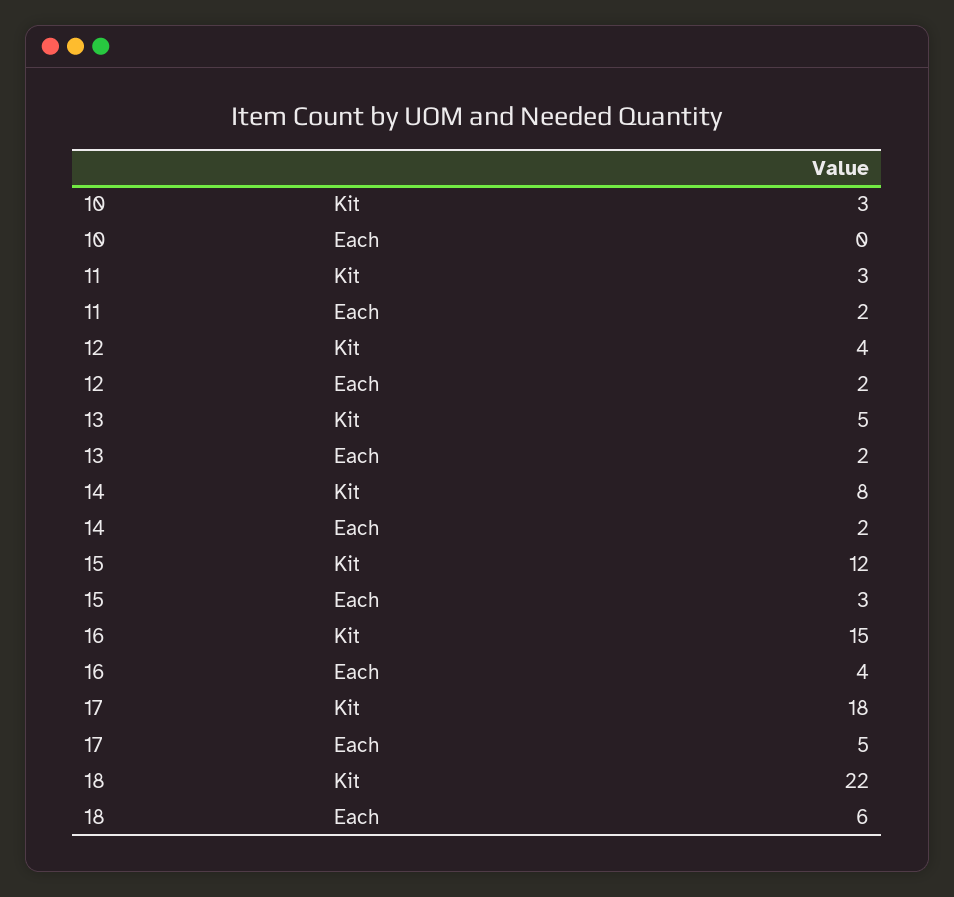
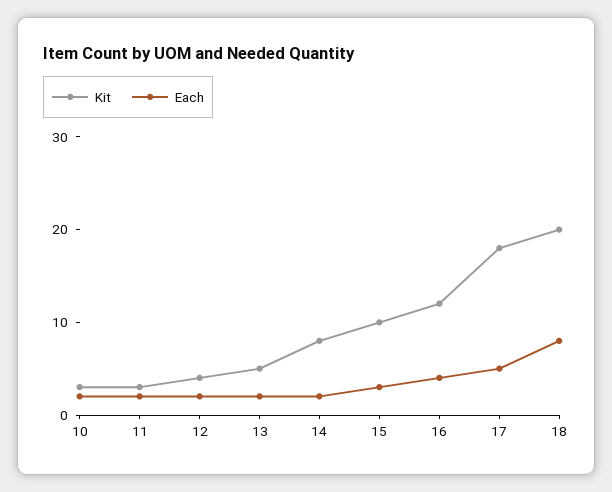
Each, 10: 0 -> 2
Kit, 15: 12 -> 10
Kit, 16: 15 -> 12
Kit, 18: 22 -> 20
Each, 18: 6 -> 8

